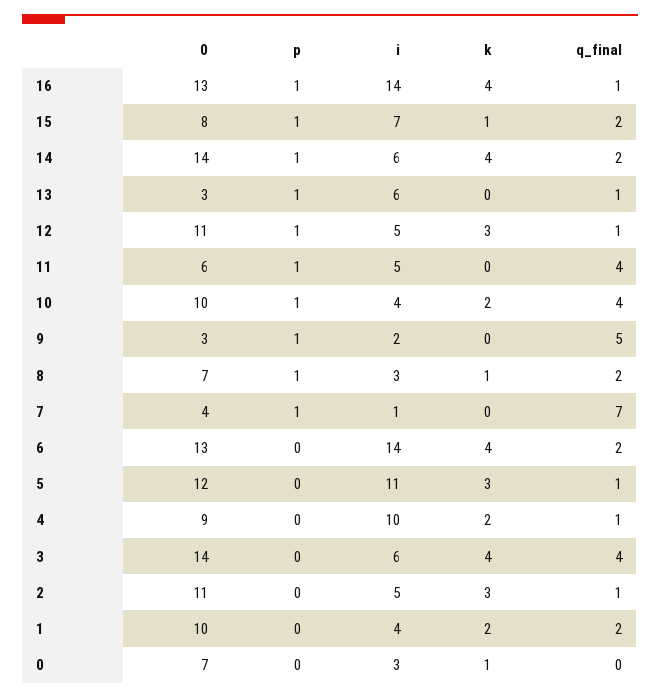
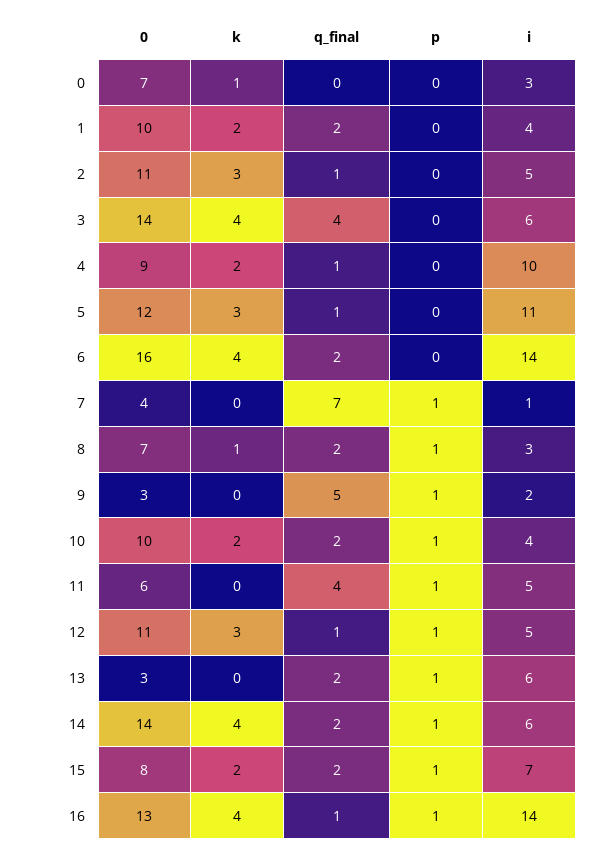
k, 15: 1 -> 2
q_final, 13: 1 -> 2
q_final, 10: 4 -> 2
0, 6: 13 -> 16

